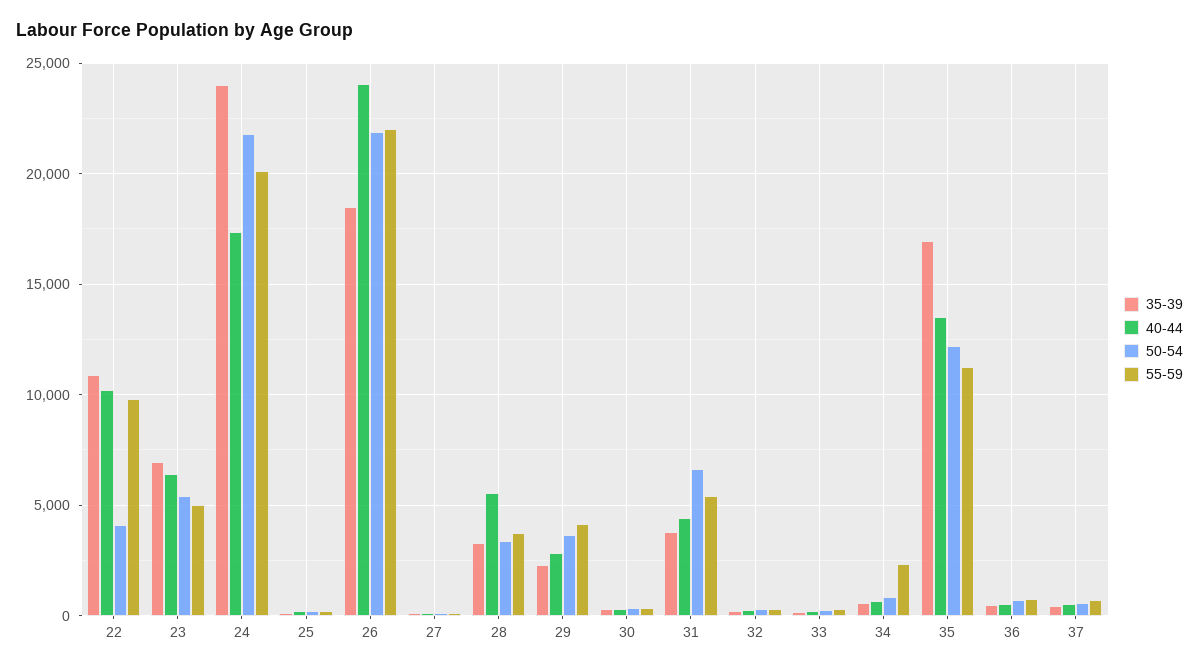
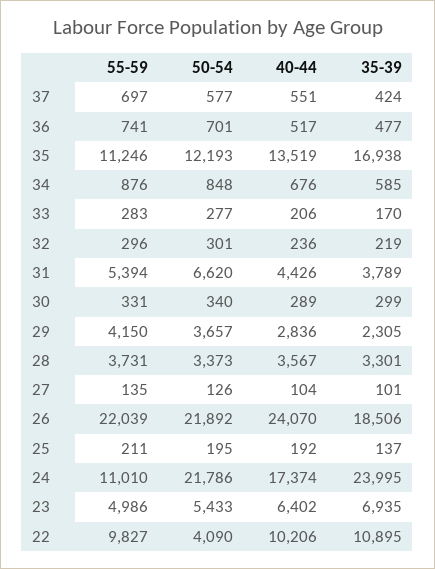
55-59, 24: 20000 -> 11010
40-44, 28: 5500 -> 3567
55-59, 34: 2500 -> 876

